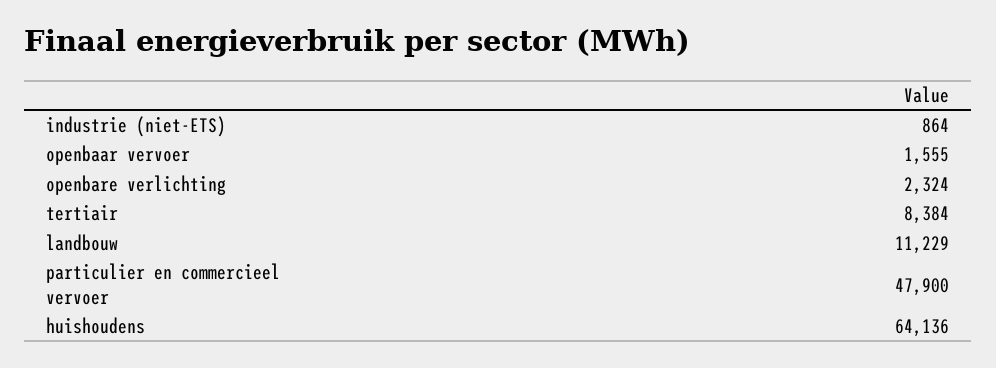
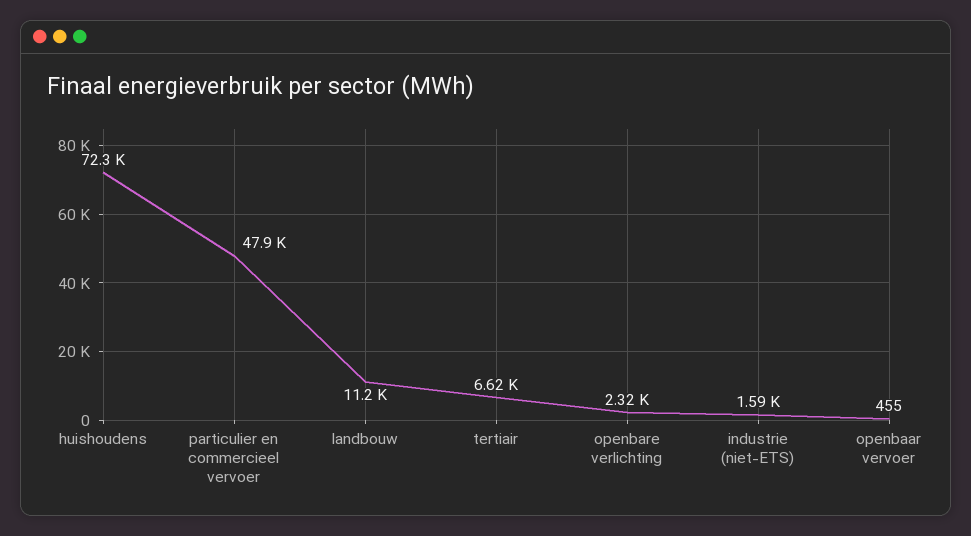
industrie (niet-ETS): 864 -> 1590
openbaar vervoer: 1555 -> 455
tertiair: 8384 -> 6620
huishoudens: 64136 -> 72300

